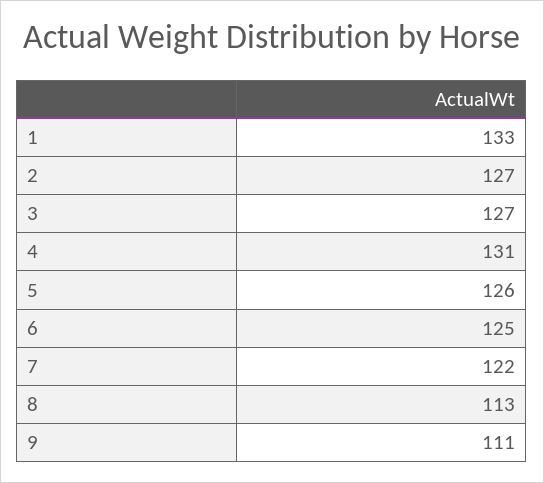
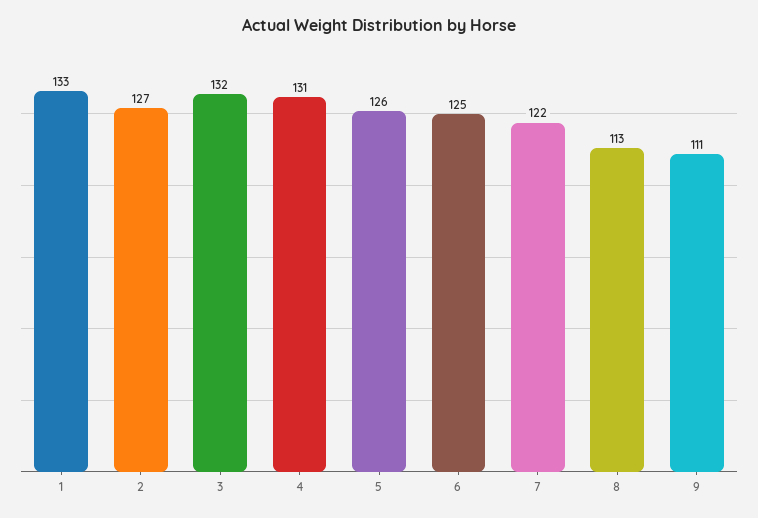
3: 127 -> 132

